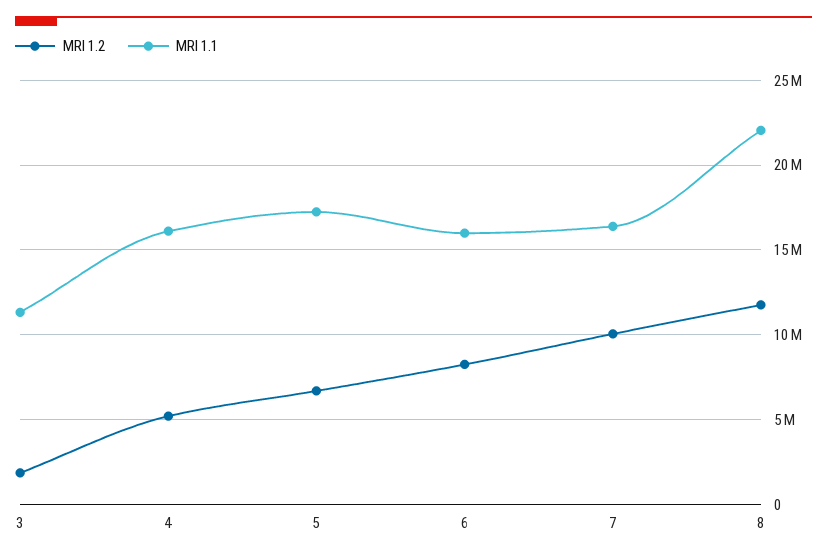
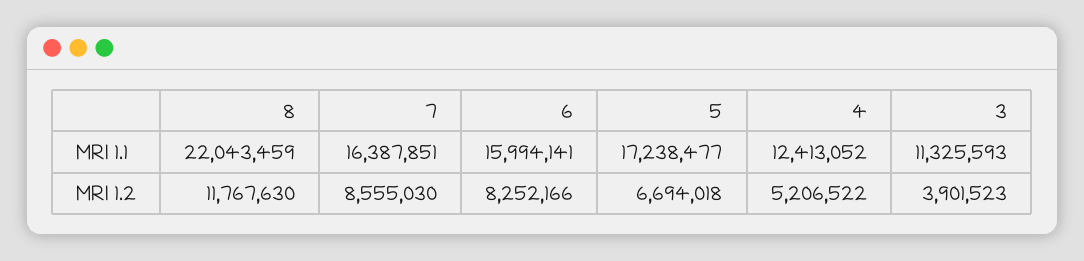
MRI 1.2, 3: 2000000 -> 3901523
MRI 1.1, 4: 16000000 -> 12413052
MRI 1.2, 7: 10000000 -> 8555030

